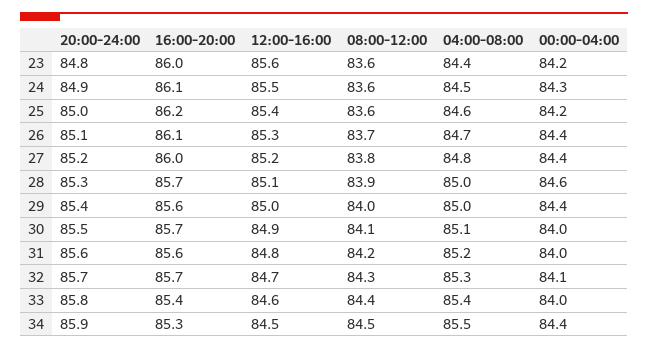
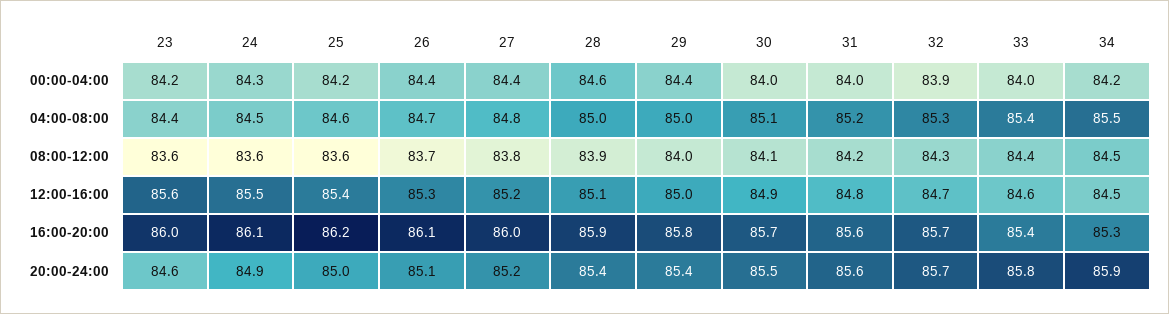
20:00-24:00, 23: 84.8 -> 84.6
20:00-24:00, 28: 85.3 -> 85.4
16:00-20:00, 28: 85.7 -> 85.9
16:00-20:00, 29: 85.6 -> 85.8
00:00-04:00, 32: 84.1 -> 83.9
00:00-04:00, 34: 84.4 -> 84.2

